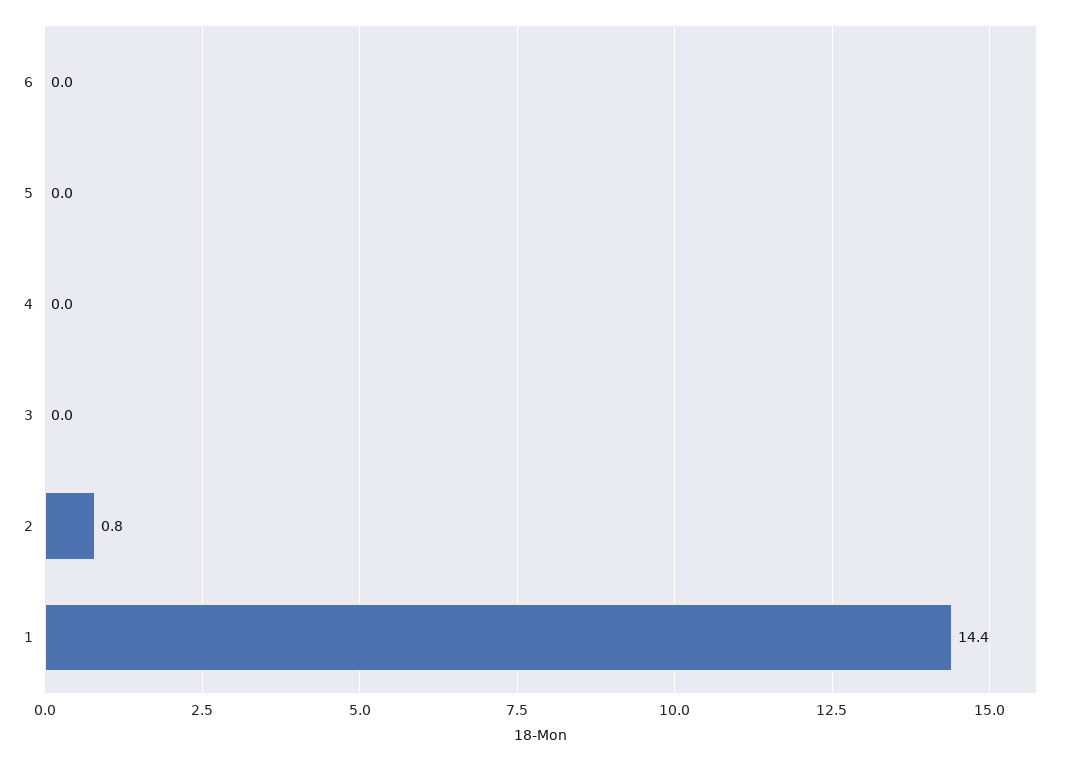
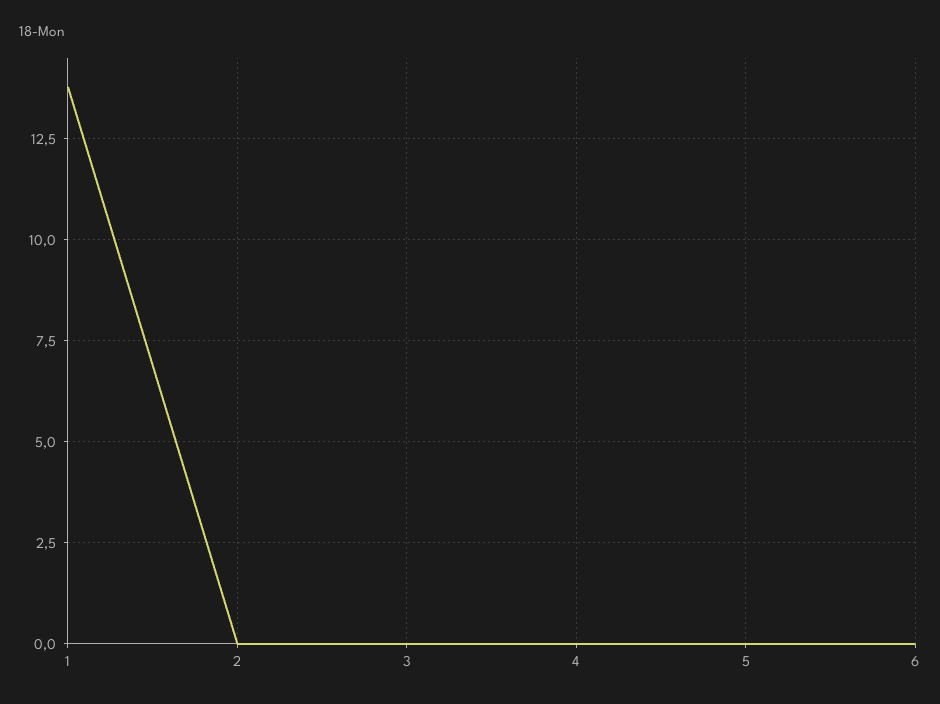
2: 0.8 -> 0
1: 14.4 -> 13.75

